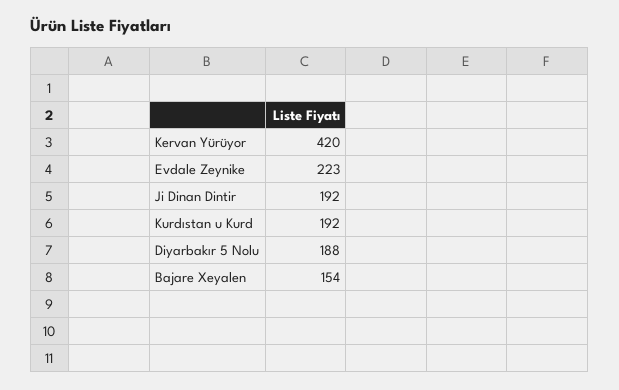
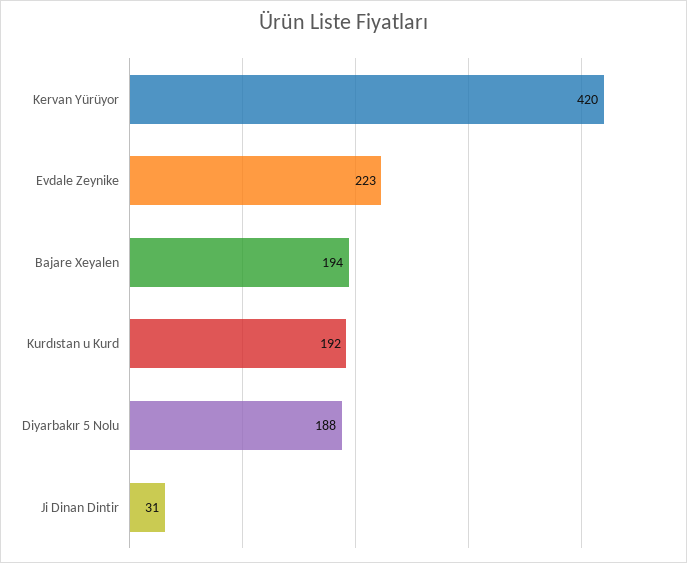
Ji Dinan Dintir: 192 -> 31
Bajare Xeyalen: 154 -> 194

